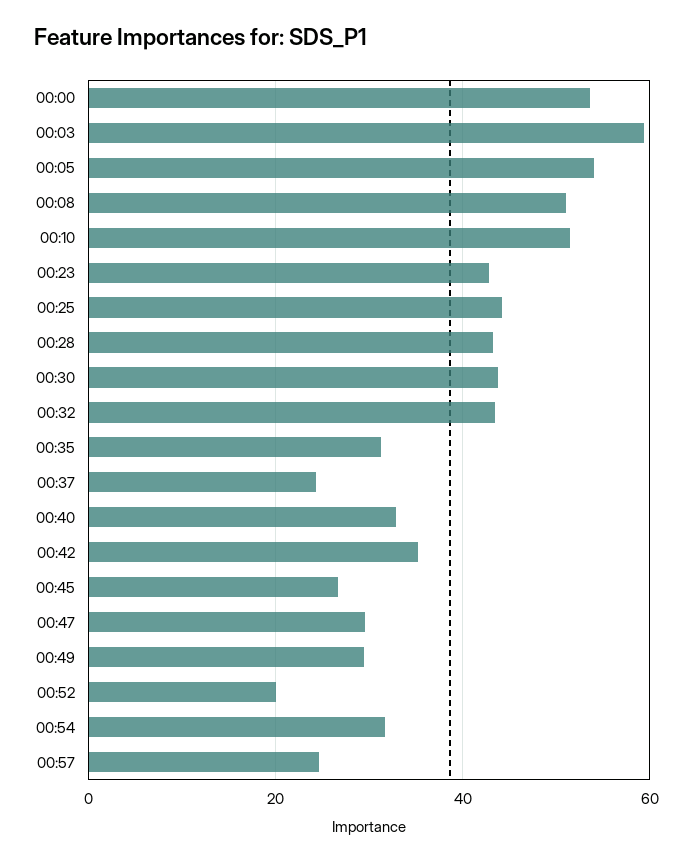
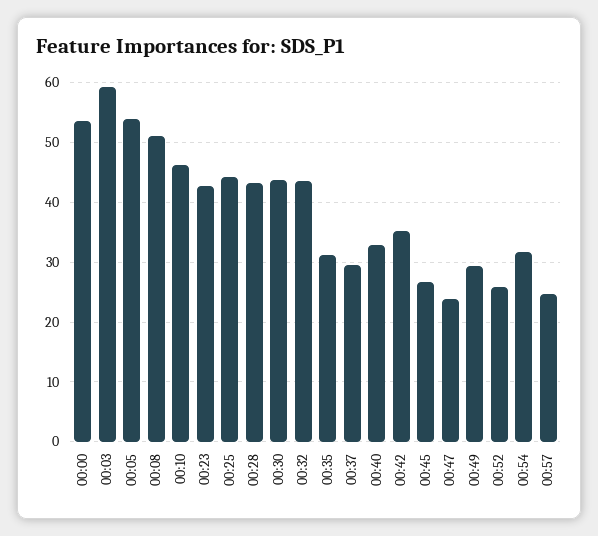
00:10: 52 -> 46
00:37: 24 -> 30
00:47: 30 -> 24
00:52: 20 -> 26

